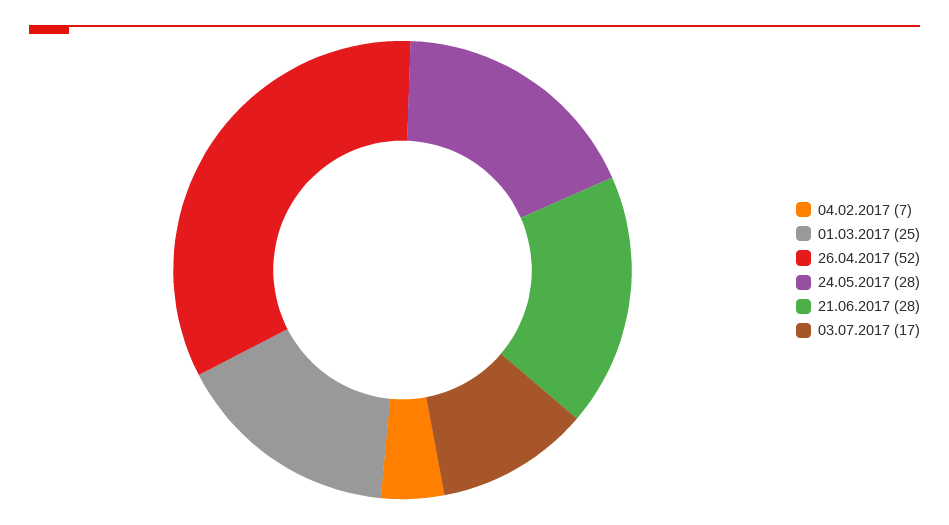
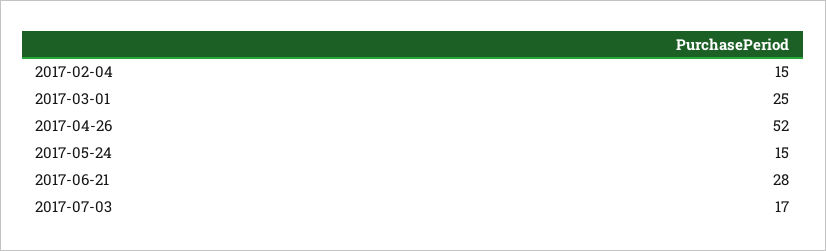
04.02.2017: 7 -> 15
24.05.2017: 28 -> 15

